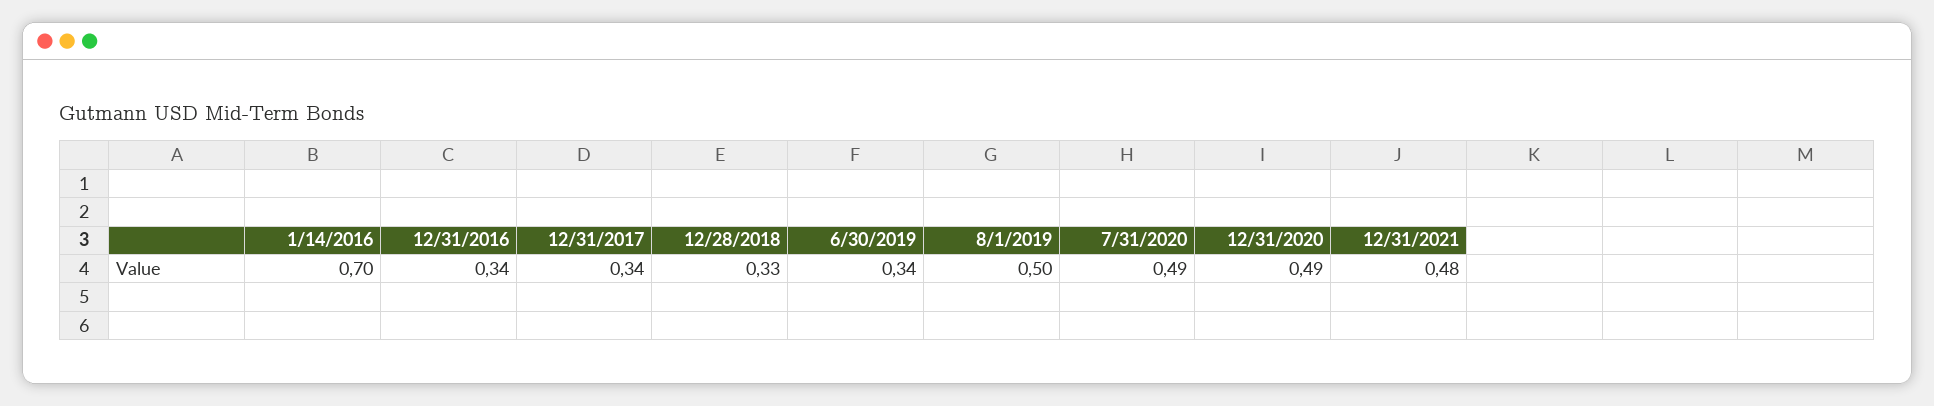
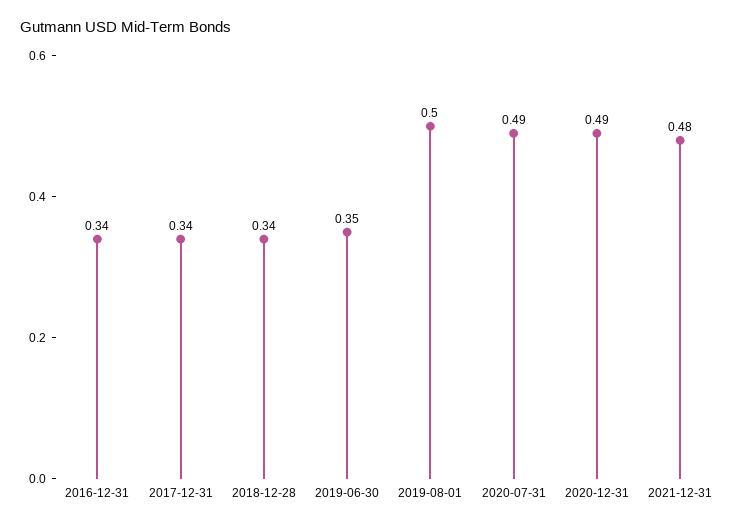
1/14/2016: 0.7 -> none
12/28/2018: 0.33 -> 0.34
6/30/2019: 0.34 -> 0.35

